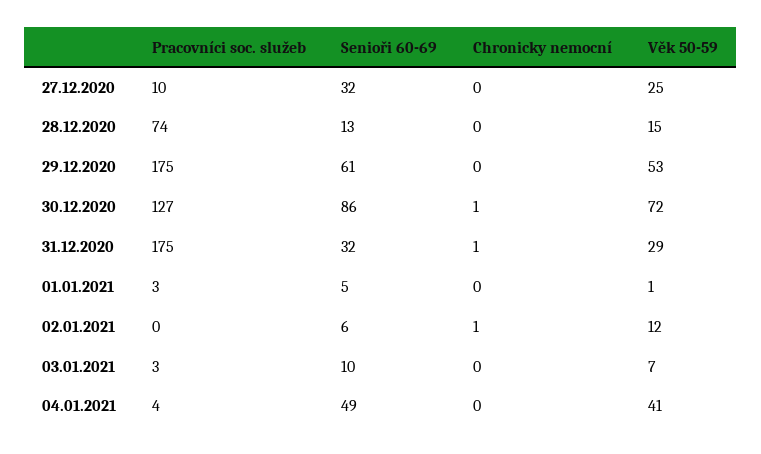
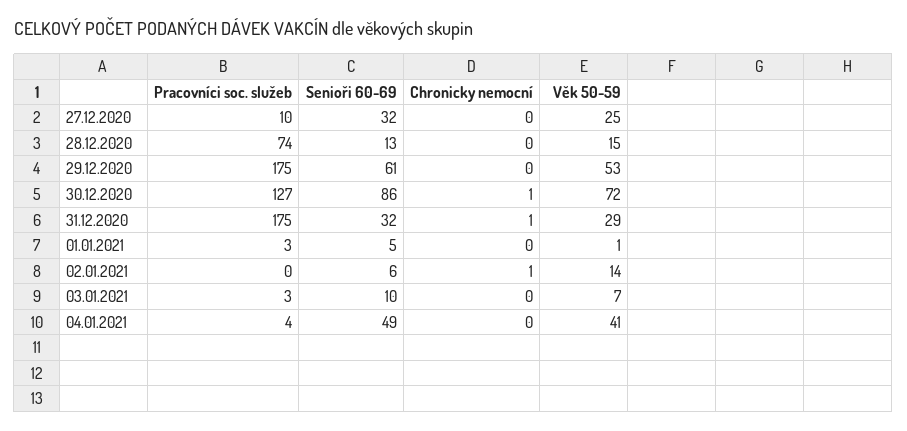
Věk 50-59, 02.01.2021: 12 -> 14

